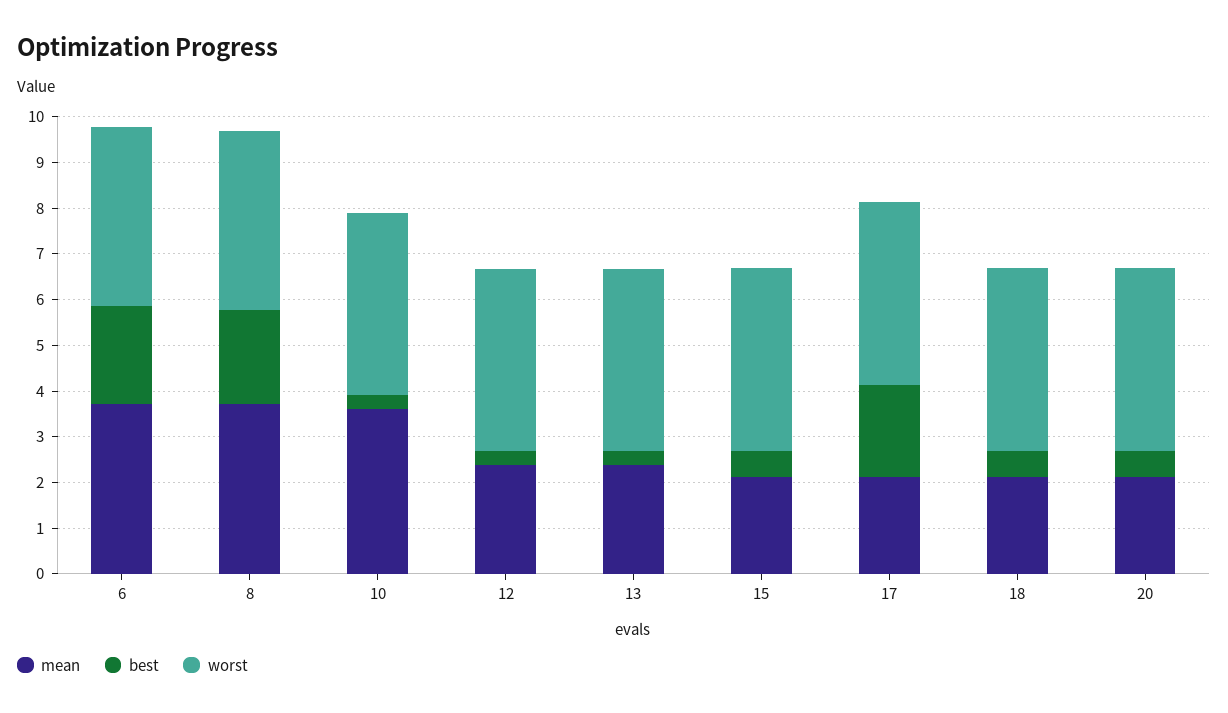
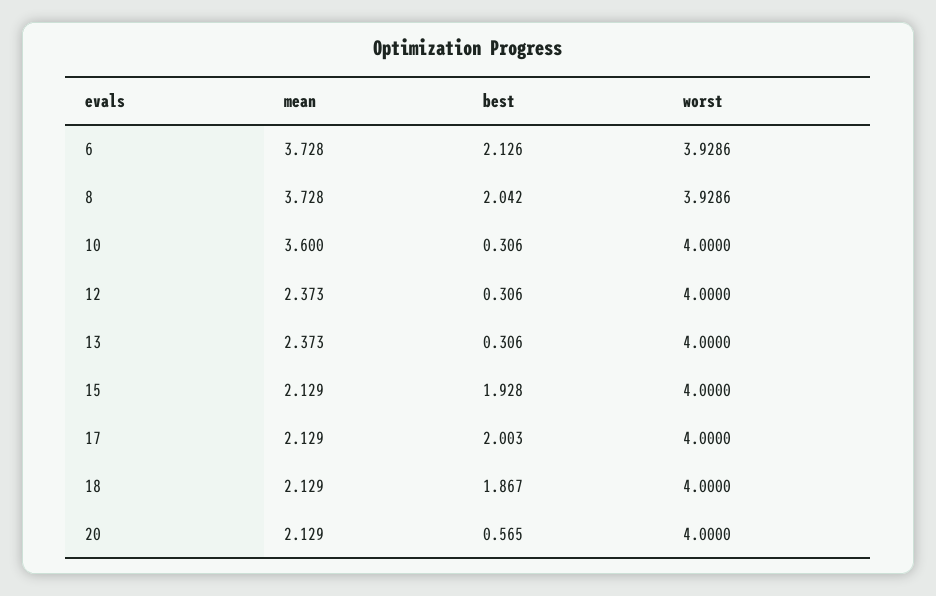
best, 15: 0.6 -> 1.928
best, 18: 0.6 -> 1.867

